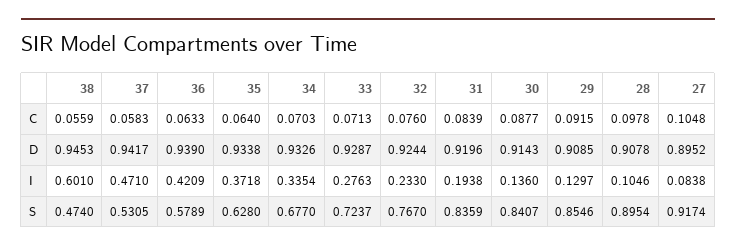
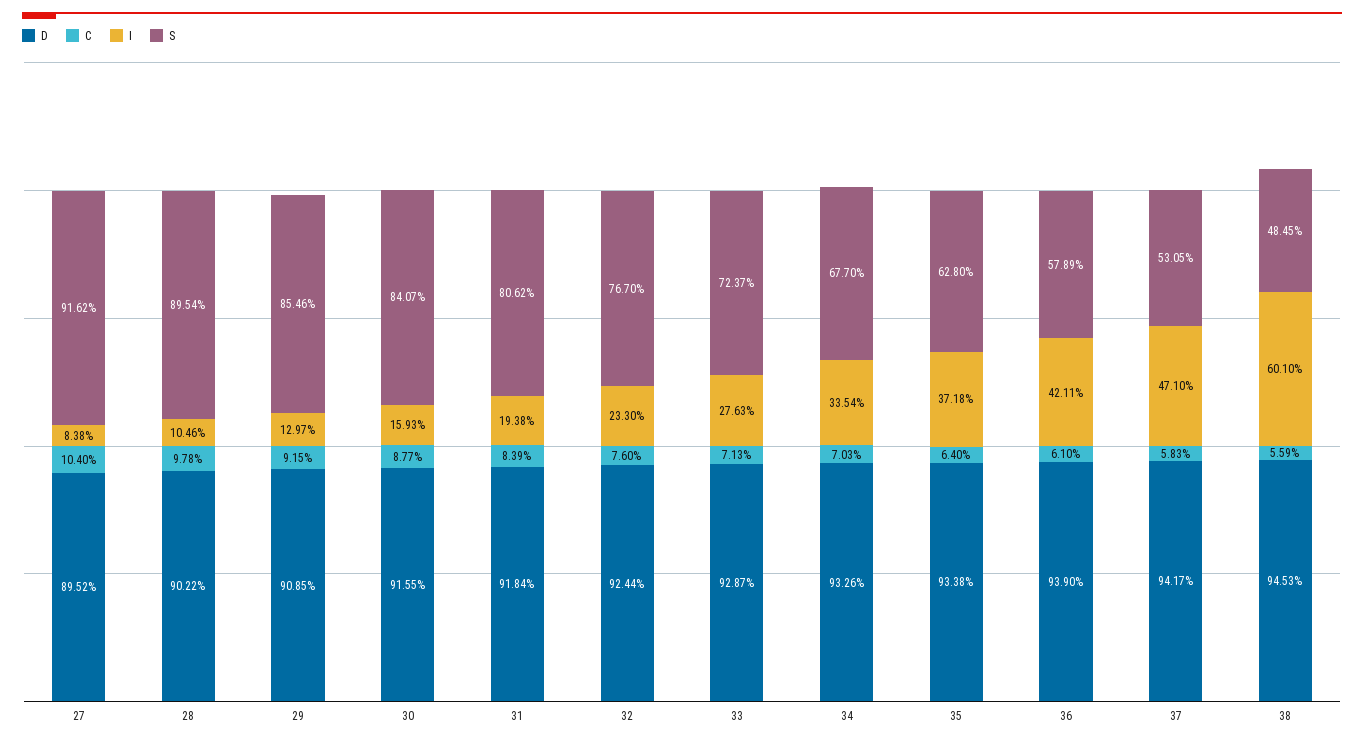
C, 36: 0.0633 -> 0.061
C, 27: 0.1048 -> 0.104
D, 31: 0.9196 -> 0.9184
D, 30: 0.9143 -> 0.9155
D, 28: 0.9078 -> 0.9022
I, 36: 0.4209 -> 0.4211
I, 30: 0.136 -> 0.1593
S, 38: 0.474 -> 0.4845
S, 31: 0.8359 -> 0.8062
S, 27: 0.9174 -> 0.9162

